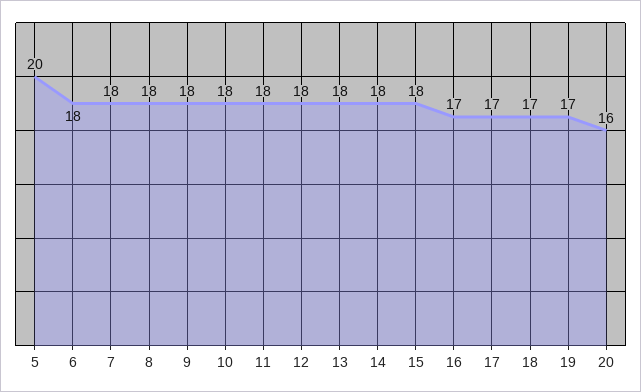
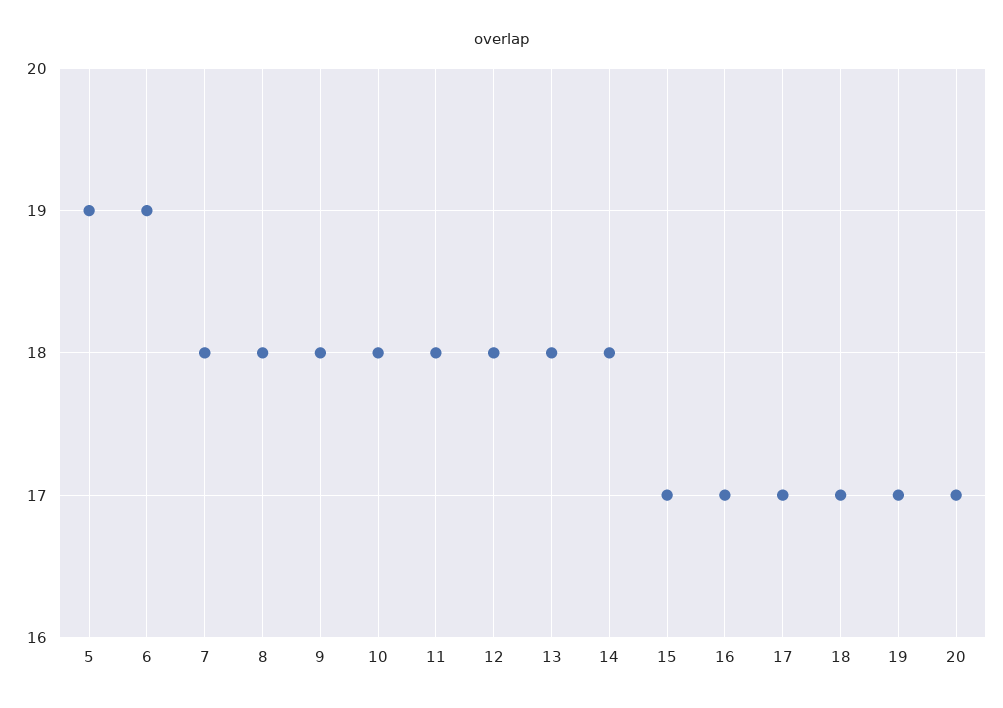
5: 20 -> 19
6: 18 -> 19
15: 18 -> 17
20: 16 -> 17

